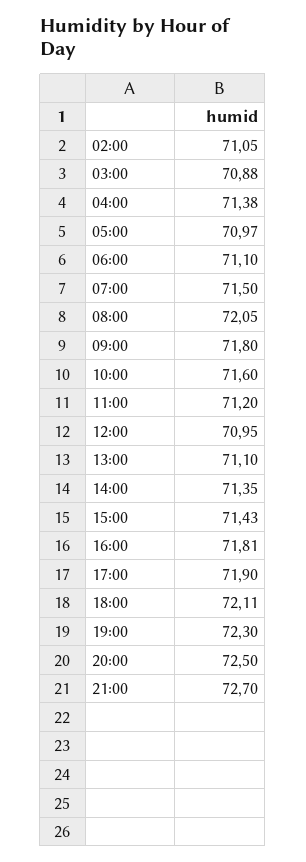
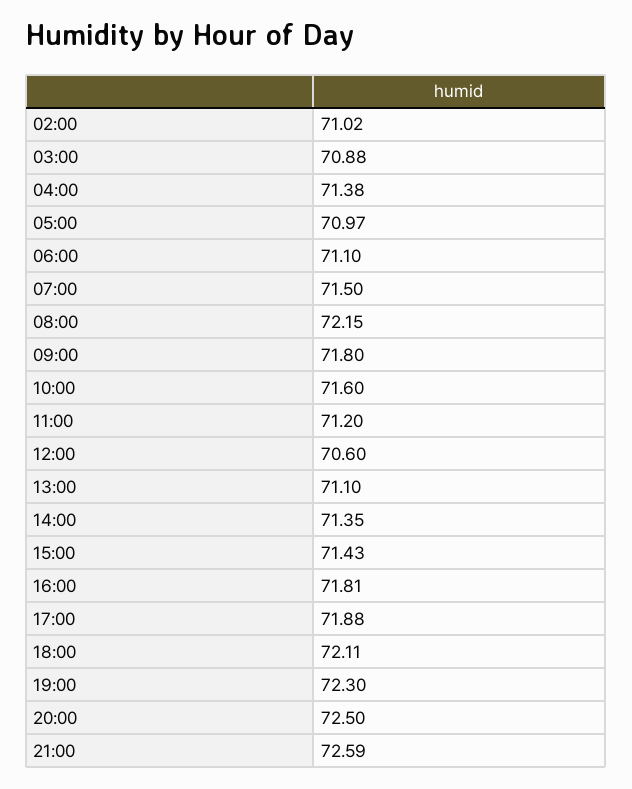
02:00: 71.05 -> 71.02
08:00: 72.05 -> 72.15
12:00: 70.95 -> 70.6
17:00: 71.9 -> 71.88
21:00: 72.7 -> 72.59

